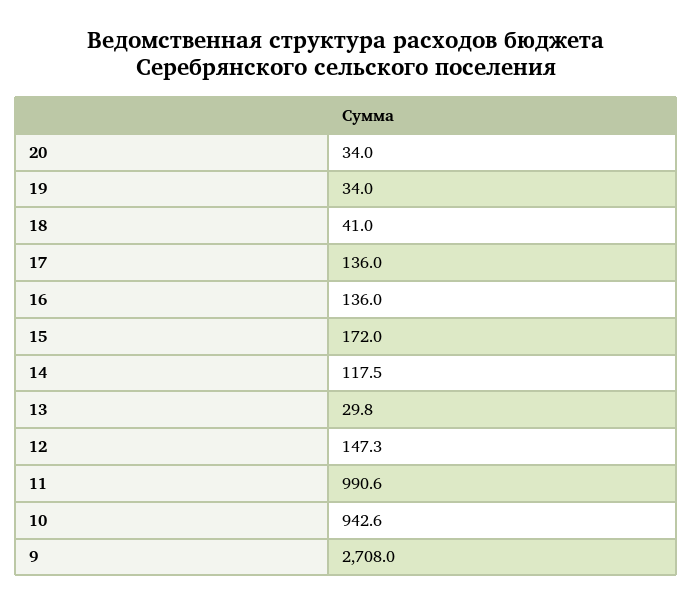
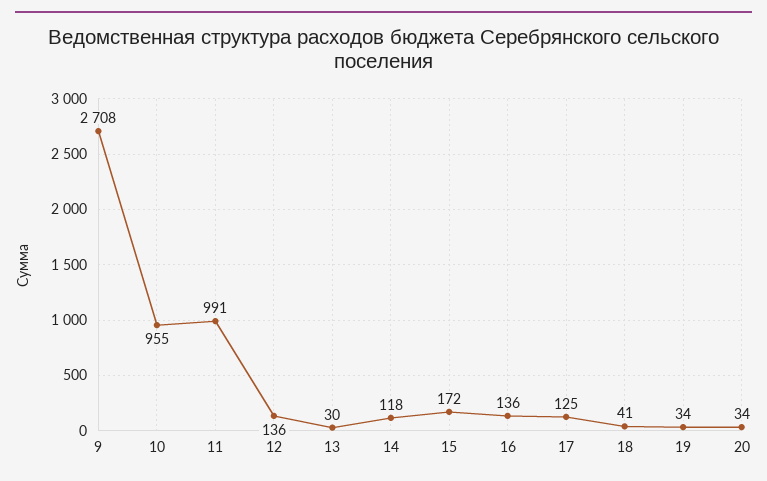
17: 136 -> 125
12: 147.3 -> 136
10: 942.6 -> 955

